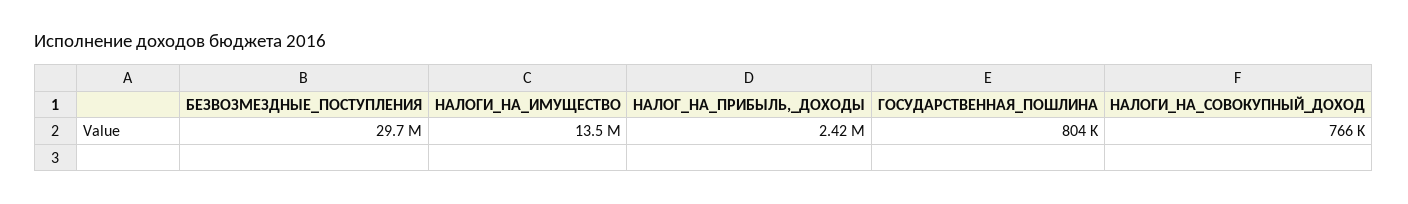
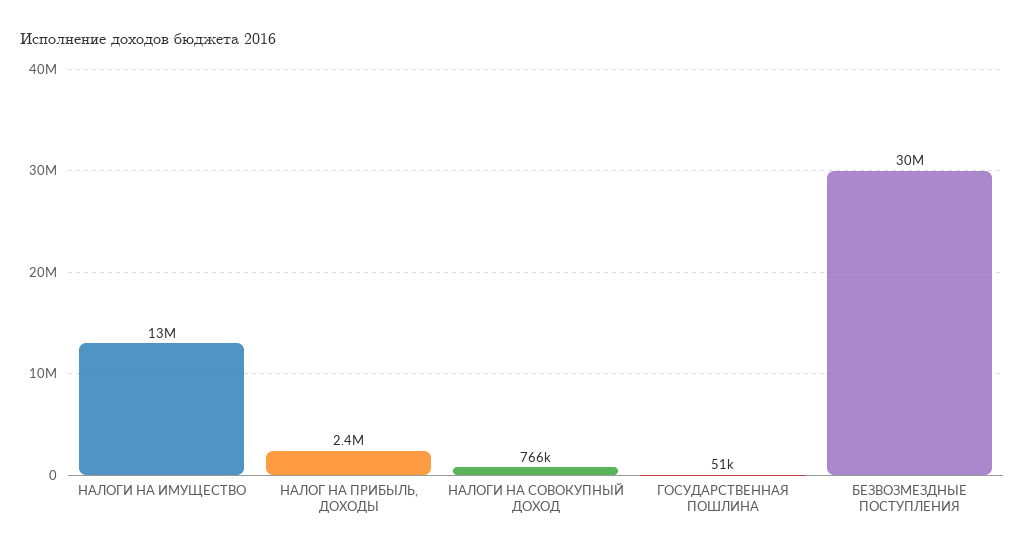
ГОСУДАРСТВЕННАЯ_ПОШЛИНА: 804000 -> 51000

